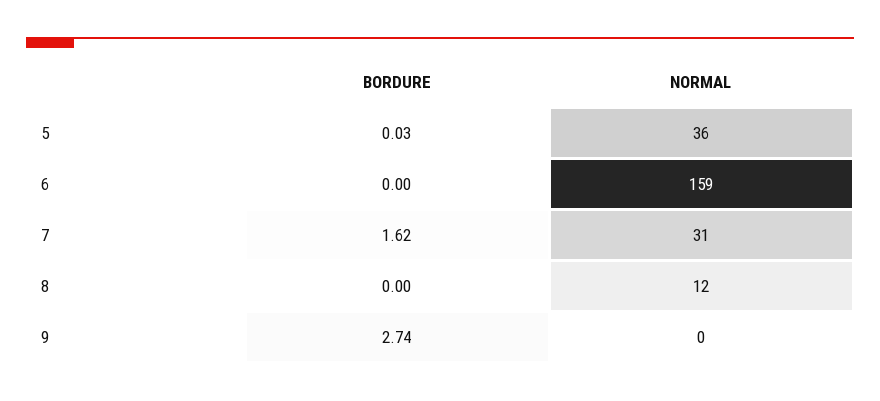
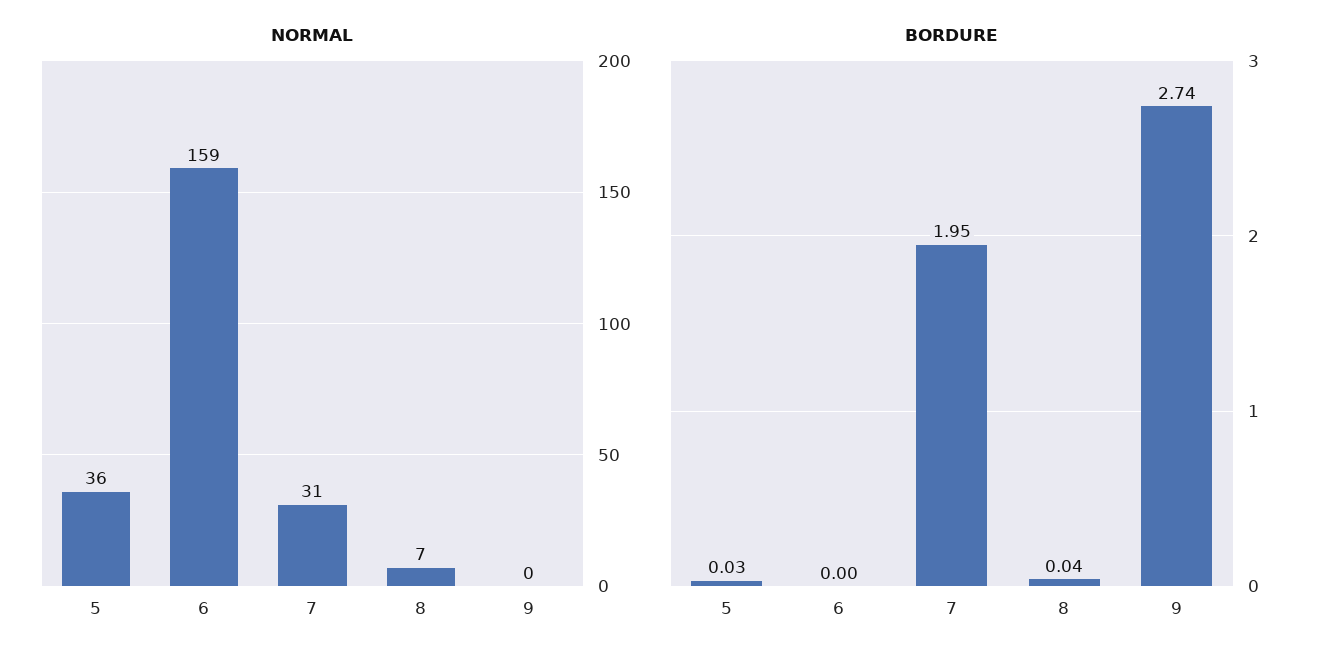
BORDURE, 7: 1.62 -> 1.95
BORDURE, 8: 0 -> 0.04
NORMAL, 8: 12 -> 7

